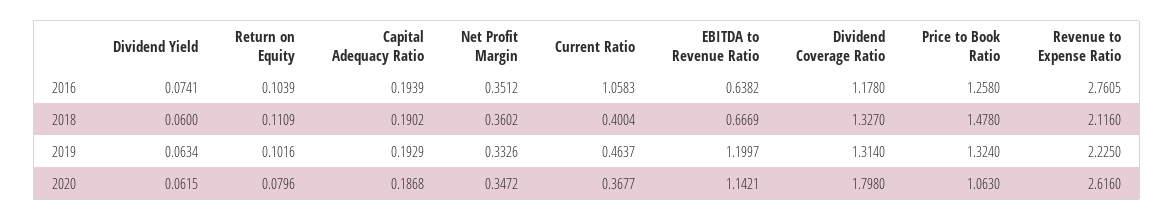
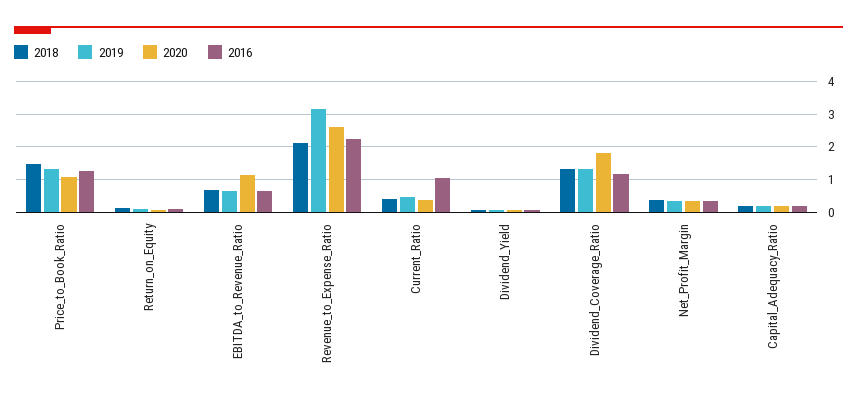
2016, Revenue to Expense Ratio: 2.7605 -> 2.2
2019, EBITDA to Revenue Ratio: 1.1997 -> 0.6
2019, Revenue to Expense Ratio: 2.225 -> 3.2

